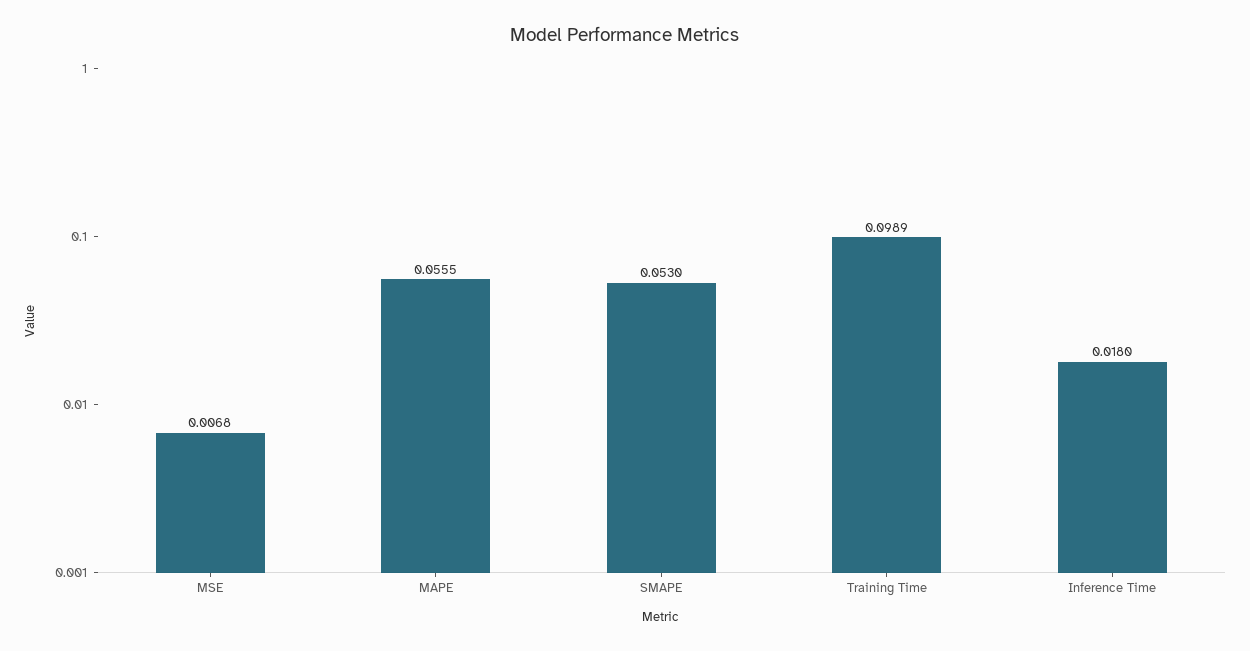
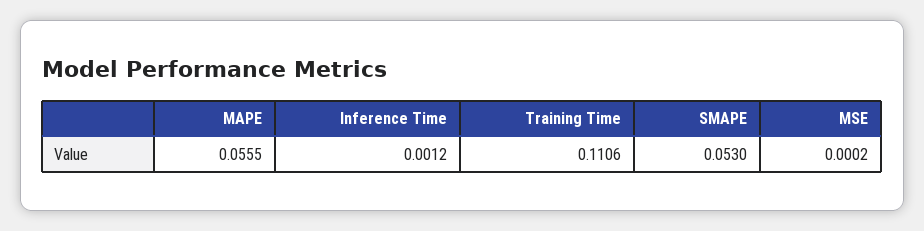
MSE: 0.0068 -> 0.0002
Training Time: 0.0989 -> 0.1106
Inference Time: 0.018 -> 0.0012

